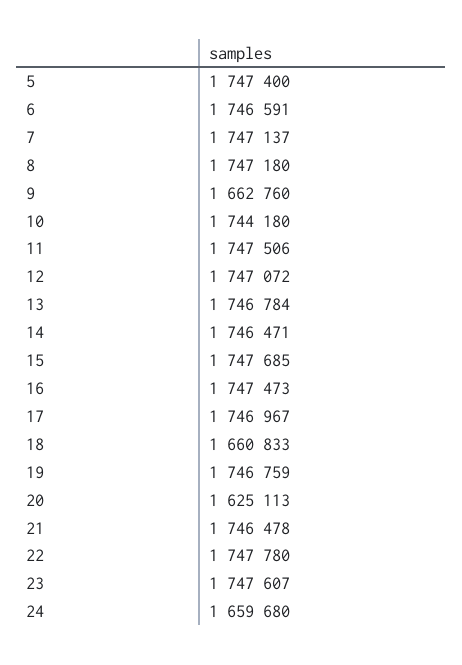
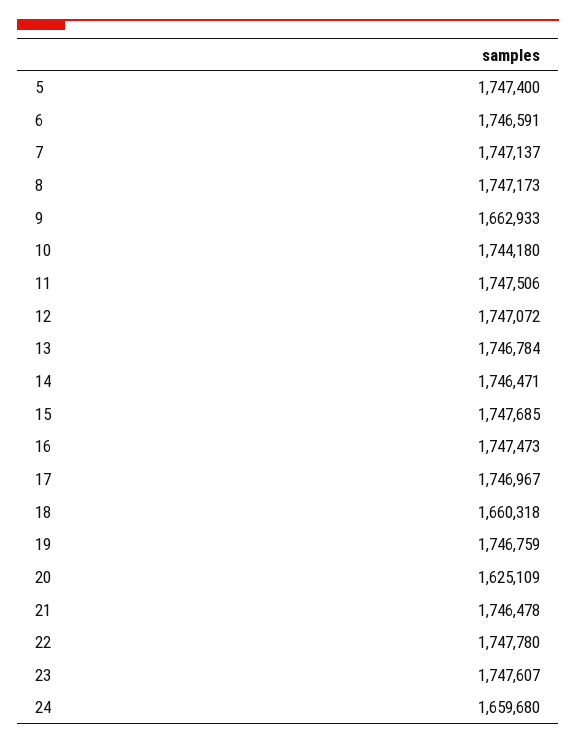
8: 1747180 -> 1747173
9: 1662760 -> 1662933
18: 1660833 -> 1660318
20: 1625113 -> 1625109

